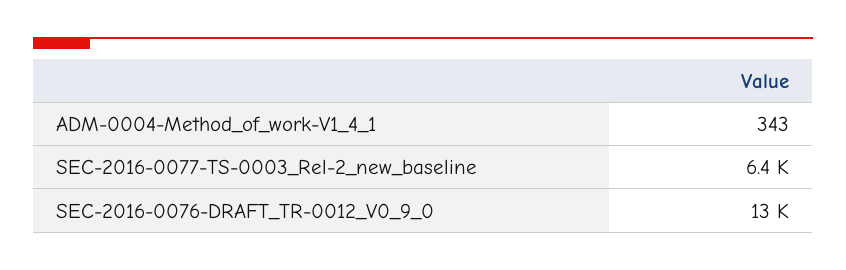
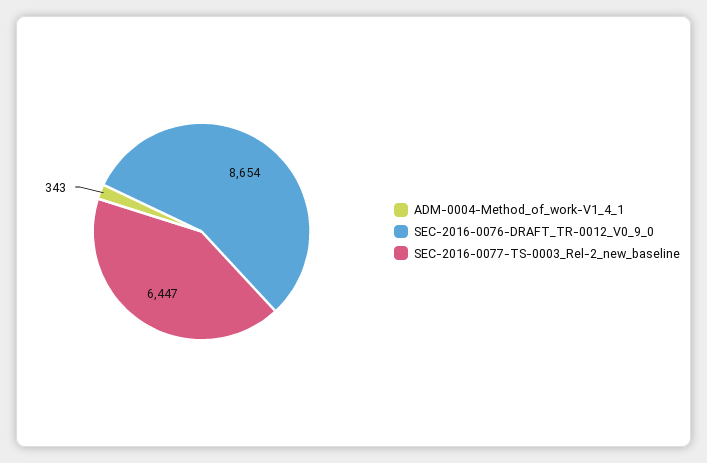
SEC-2016-0076-DRAFT_TR-0012_V0_9_0: 13000 -> 8654

